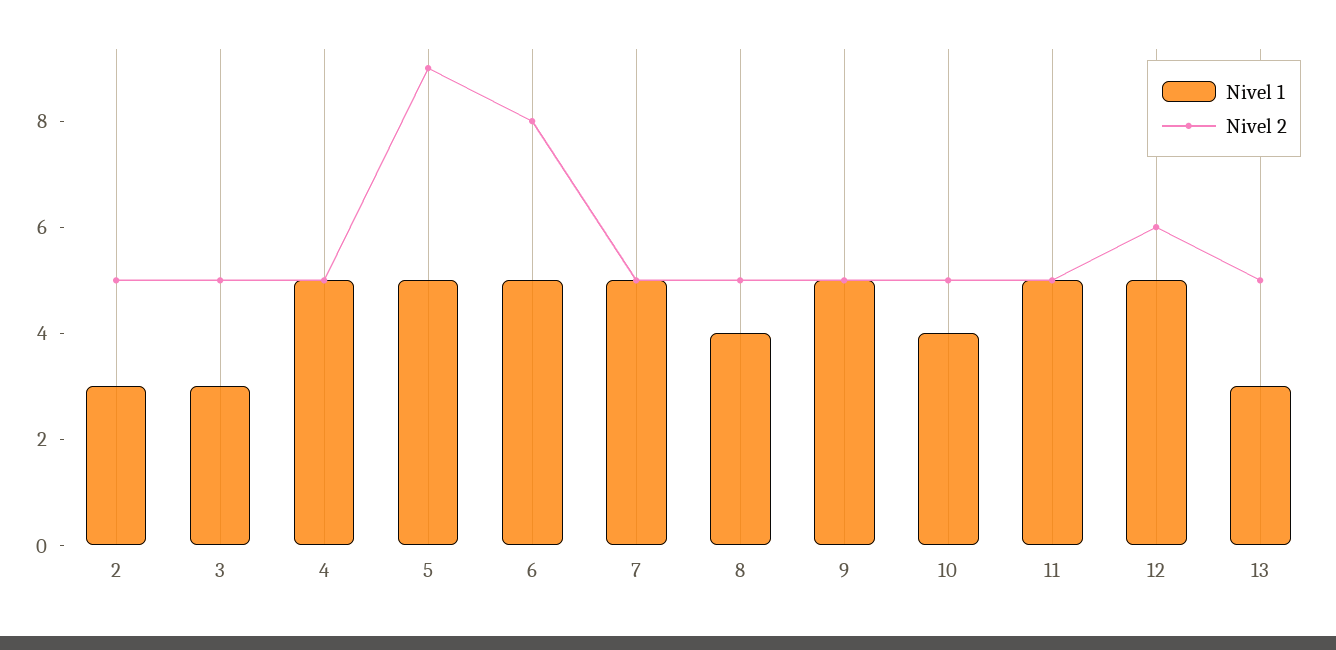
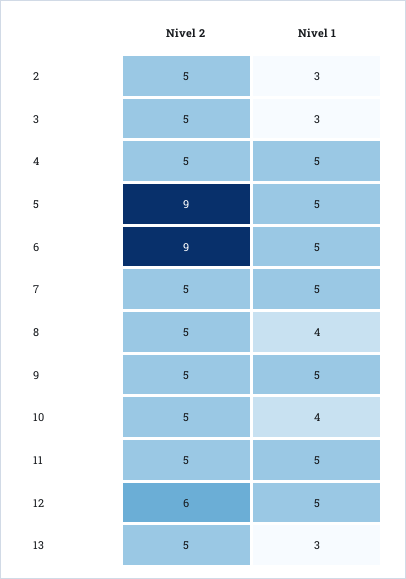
Nivel 2, 6: 8 -> 9

